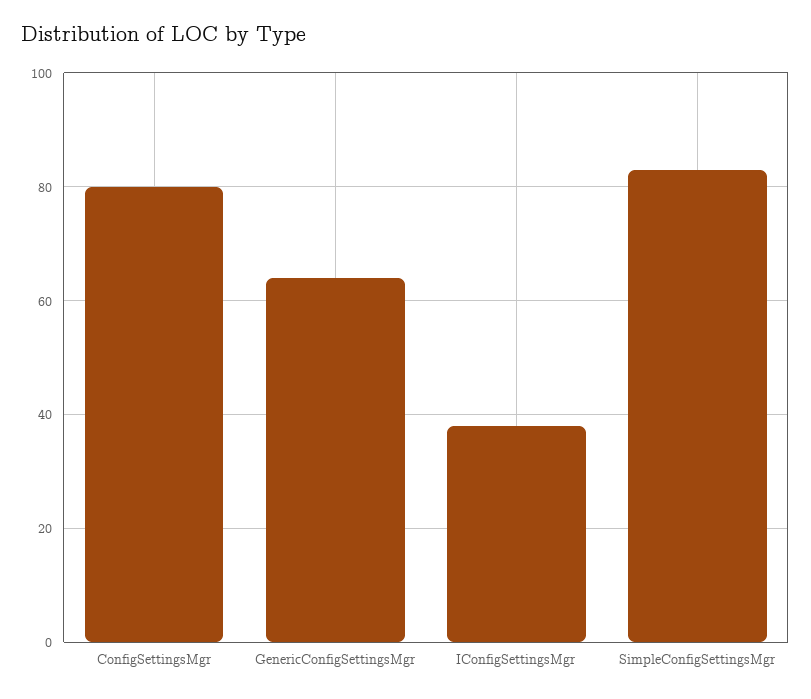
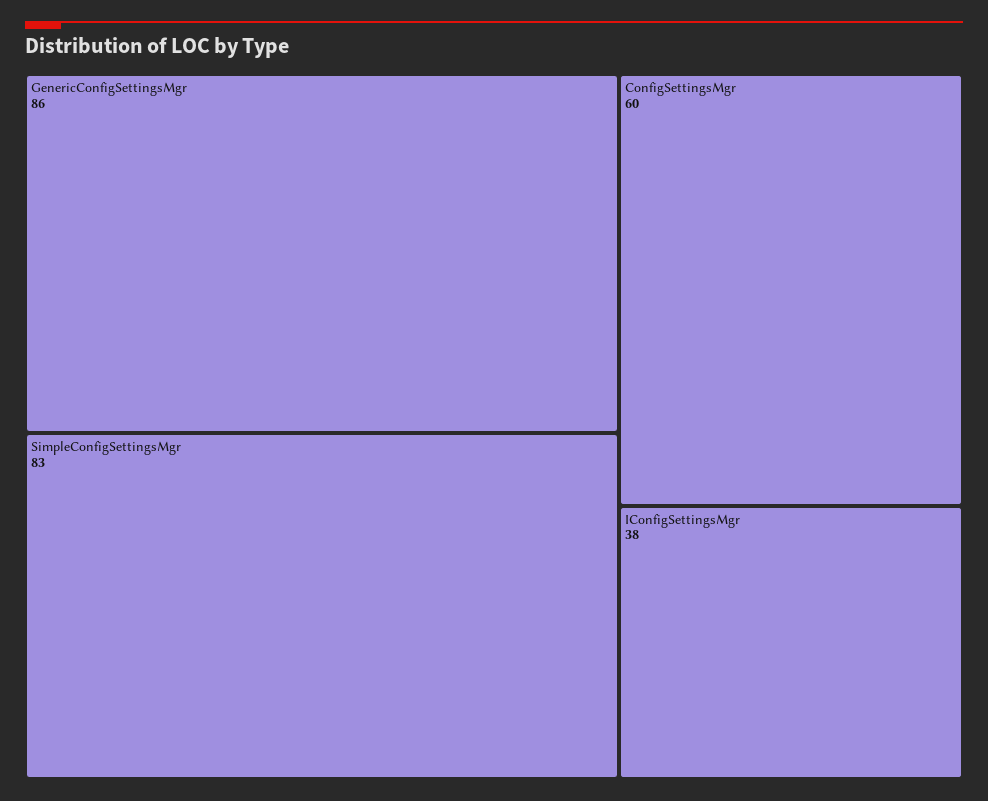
ConfigSettingsMgr: 80 -> 60
GenericConfigSettingsMgr: 65 -> 86

